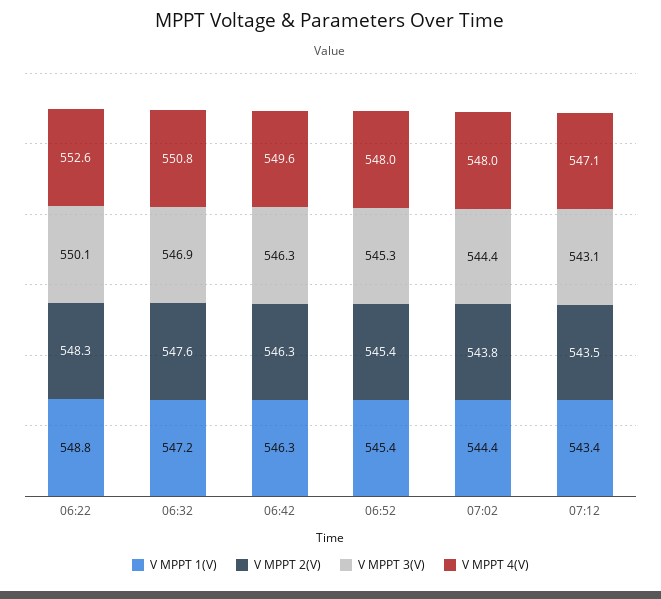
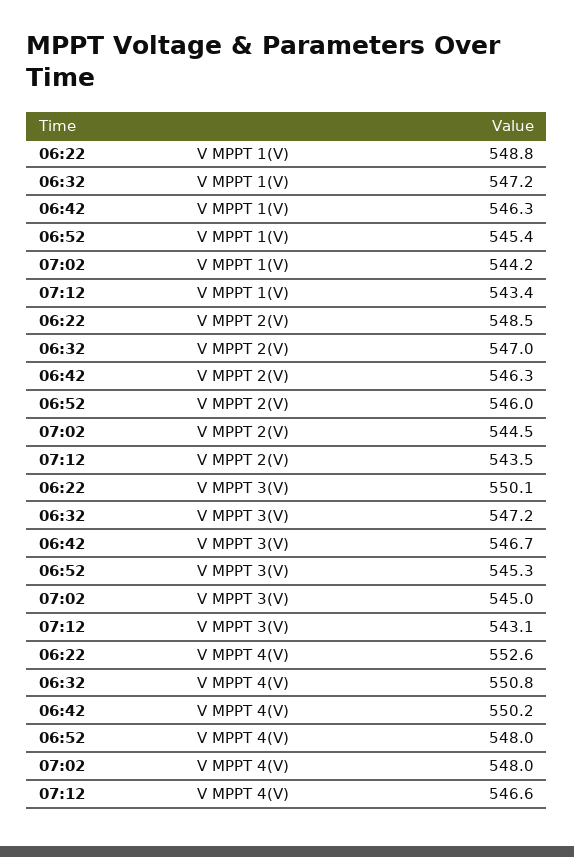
V MPPT 2(V), 06:22: 548.3 -> 548.5
V MPPT 2(V), 06:32: 547.6 -> 547
V MPPT 3(V), 06:32: 546.9 -> 547.2
V MPPT 3(V), 06:42: 546.3 -> 546.7
V MPPT 4(V), 06:42: 549.6 -> 550.2
V MPPT 2(V), 06:52: 545.4 -> 546
V MPPT 1(V), 07:02: 544.4 -> 544.2
V MPPT 2(V), 07:02: 543.8 -> 544.5
V MPPT 3(V), 07:02: 544.4 -> 545
V MPPT 4(V), 07:12: 547.1 -> 546.6

